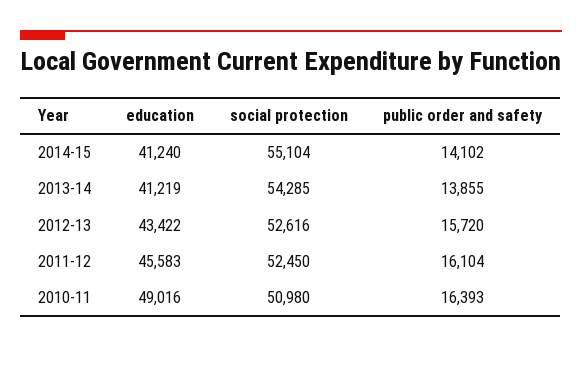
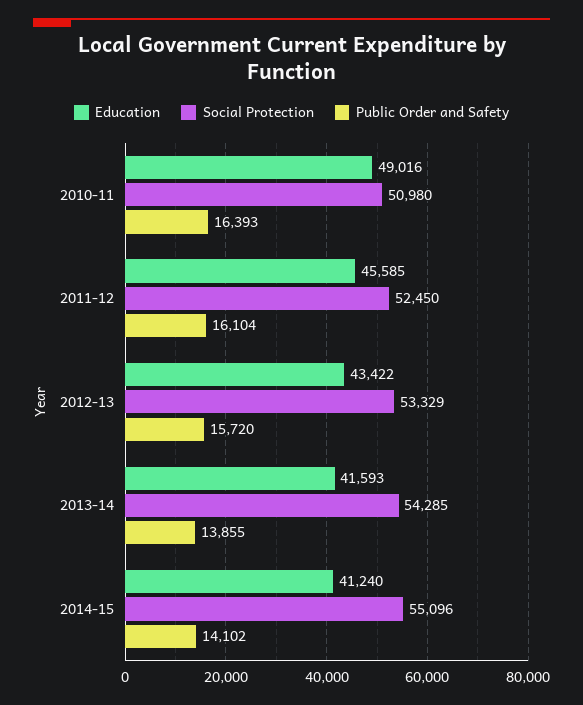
social protection, 2014-15: 55104 -> 55096
education, 2013-14: 41219 -> 41593
social protection, 2012-13: 52616 -> 53329
education, 2011-12: 45583 -> 45585

